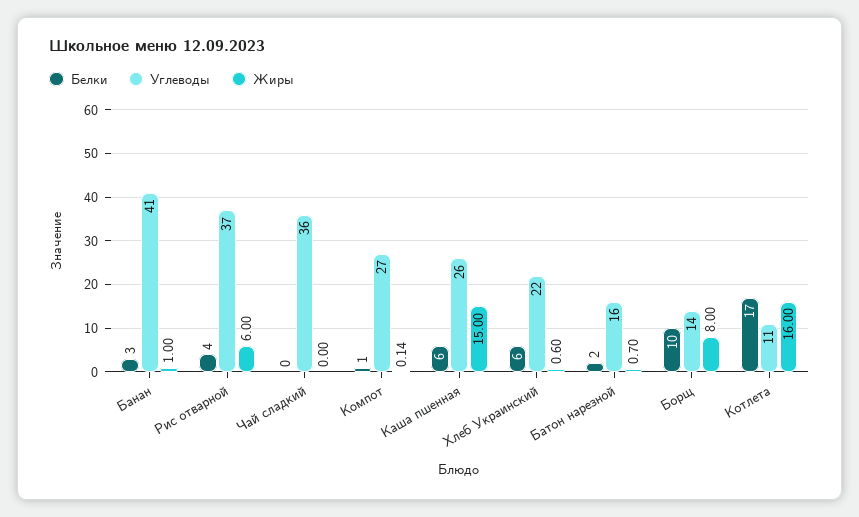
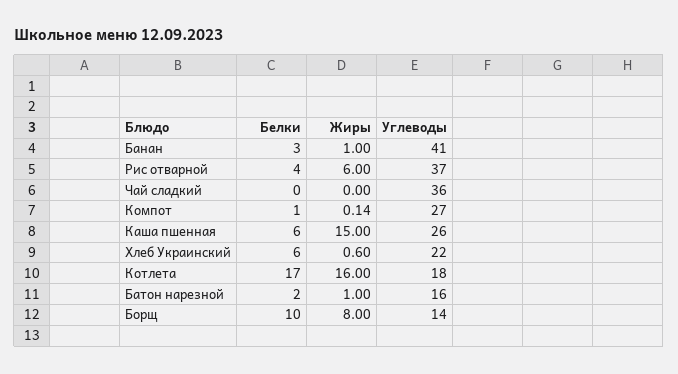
Жиры, Батон нарезной: 0.7 -> 1
Углеводы, Котлета: 11 -> 18

